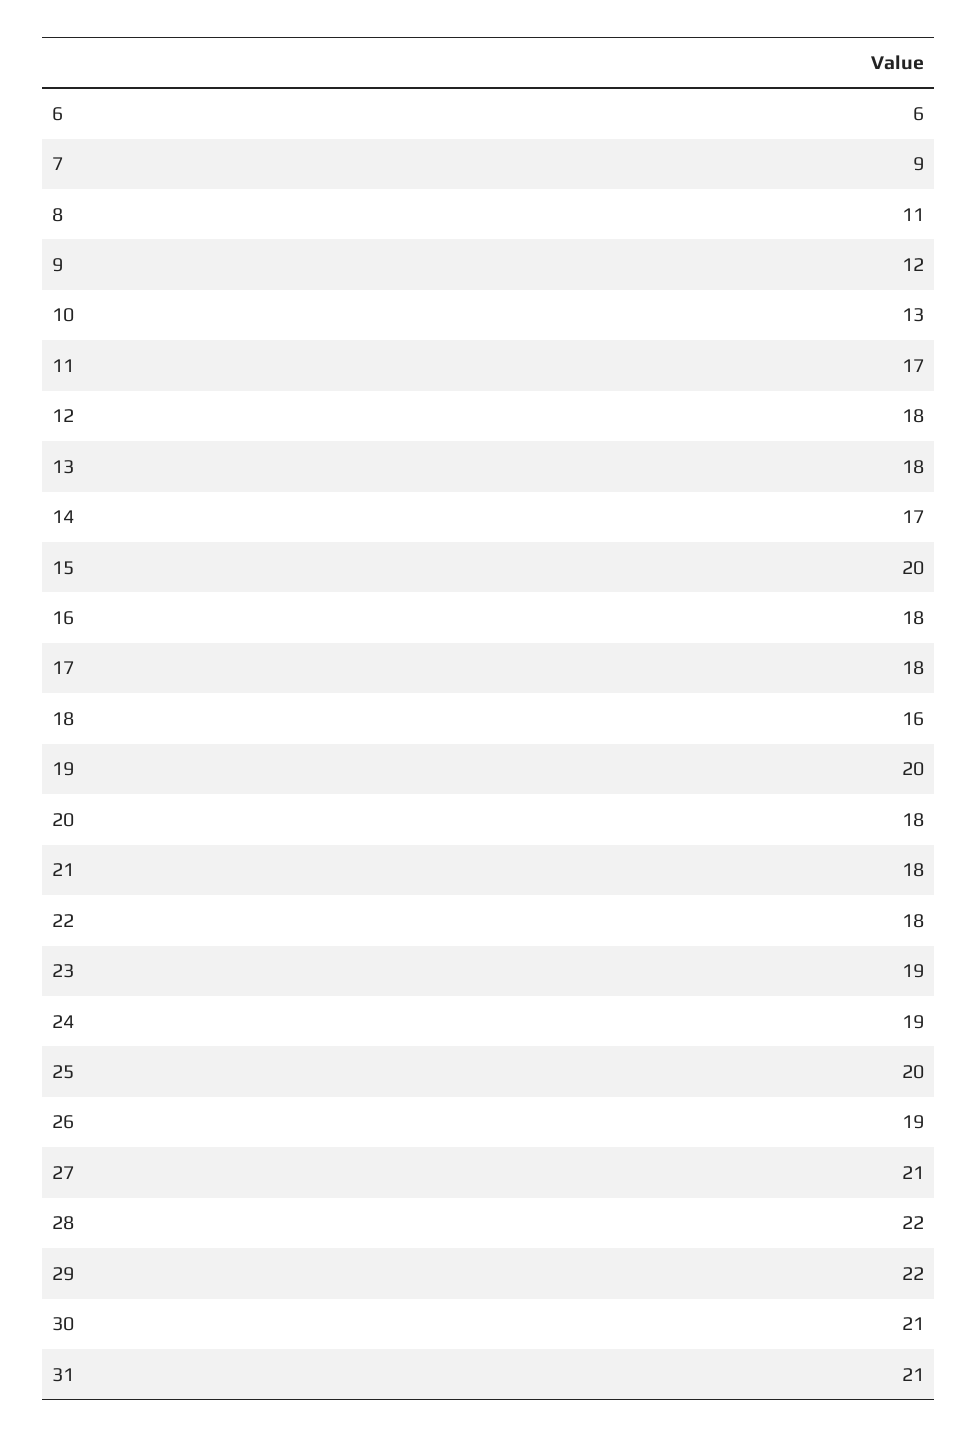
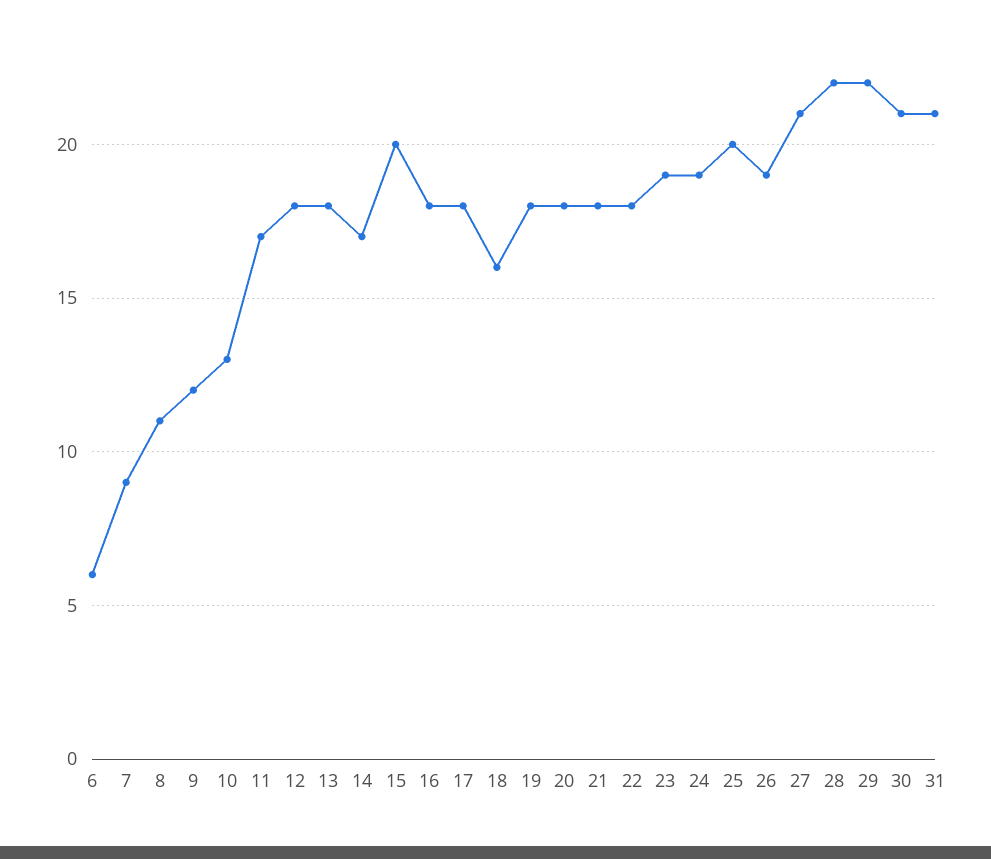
19: 20 -> 18

